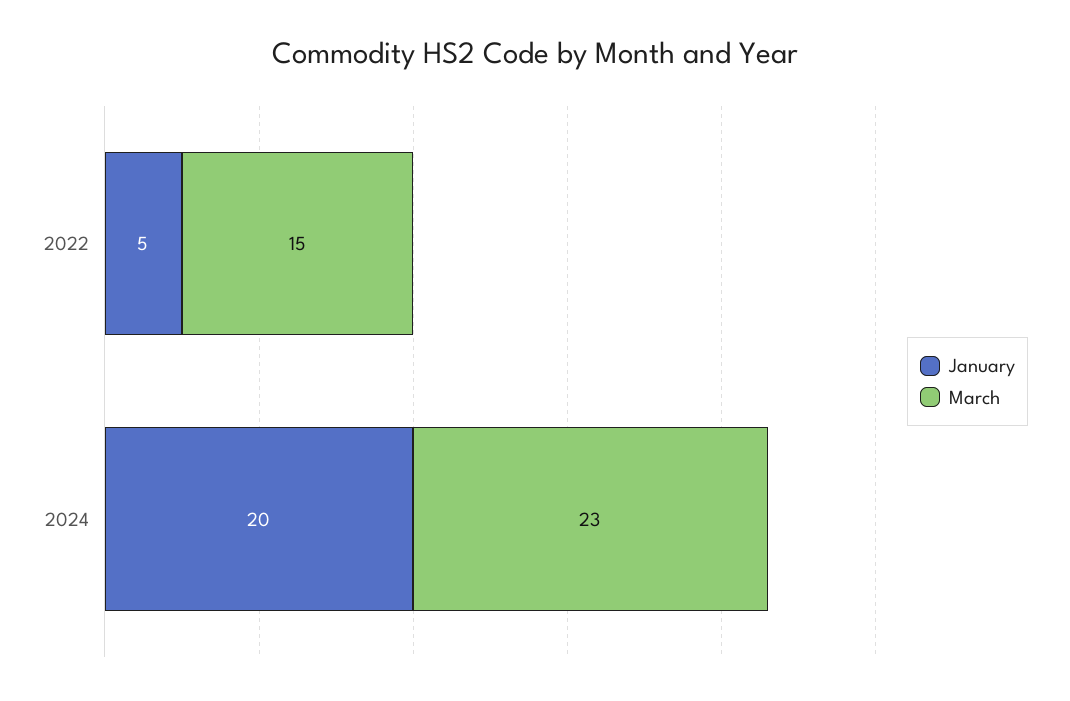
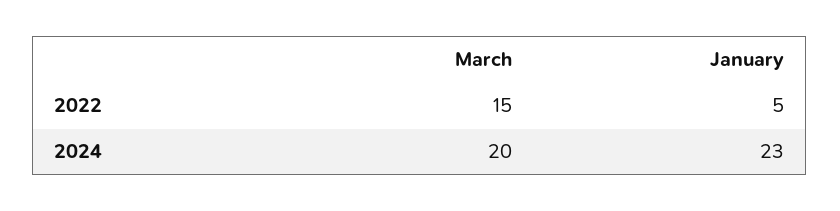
January, 2024: 20 -> 23
March, 2024: 23 -> 20

